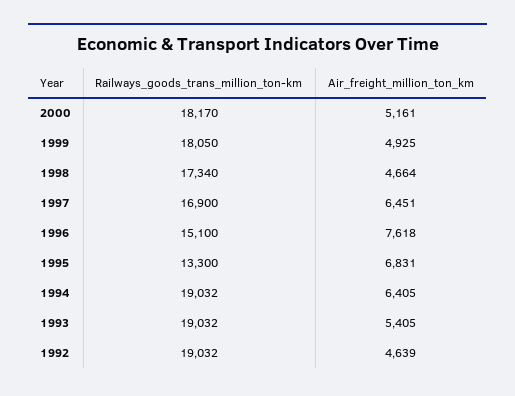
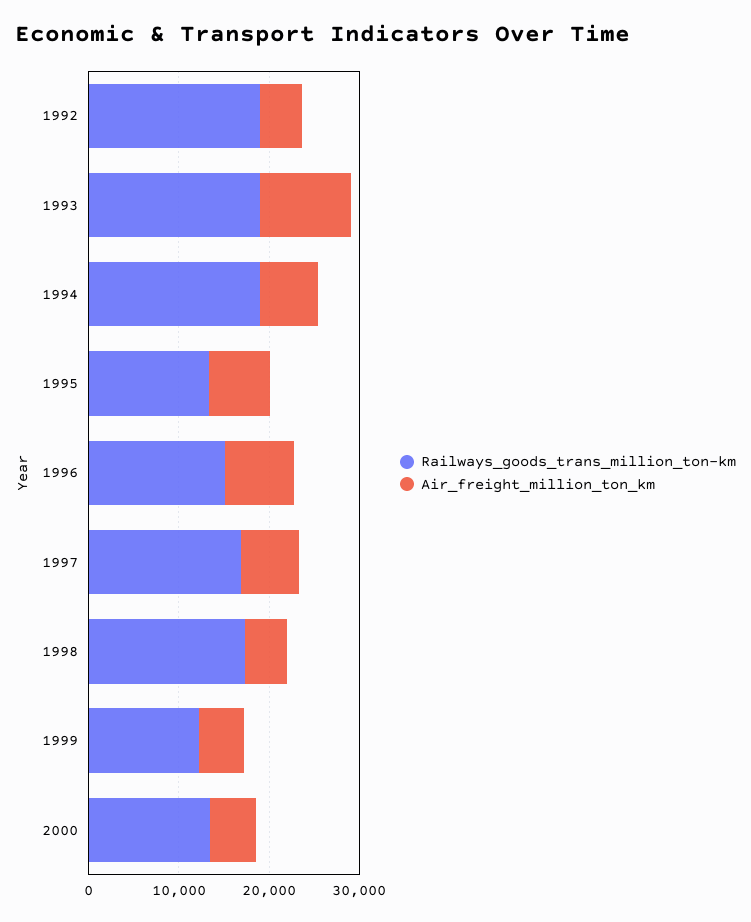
Railways_goods_trans_million_ton-km, 2000: 18170 -> 14000
Railways_goods_trans_million_ton-km, 1999: 18050 -> 12000
Air_freight_million_ton_km, 1993: 5405 -> 10000

